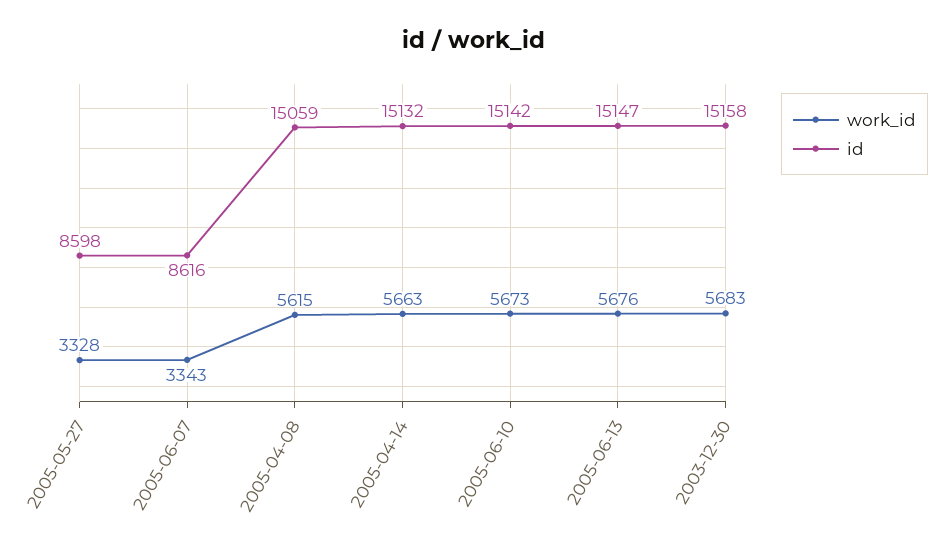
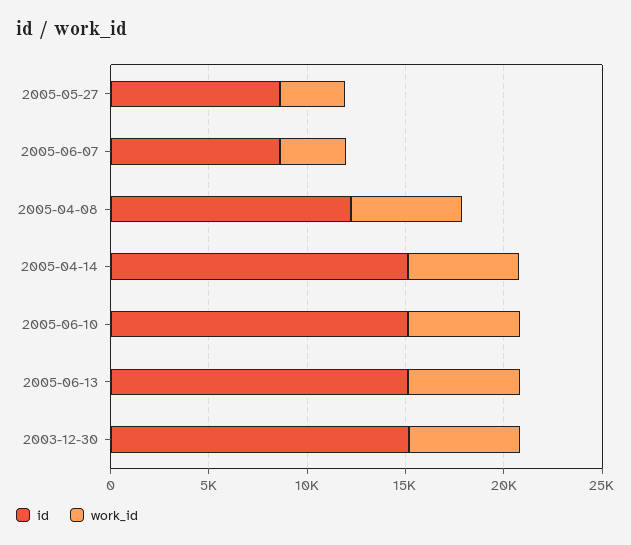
id, 2005-04-08: 15059 -> 12000

